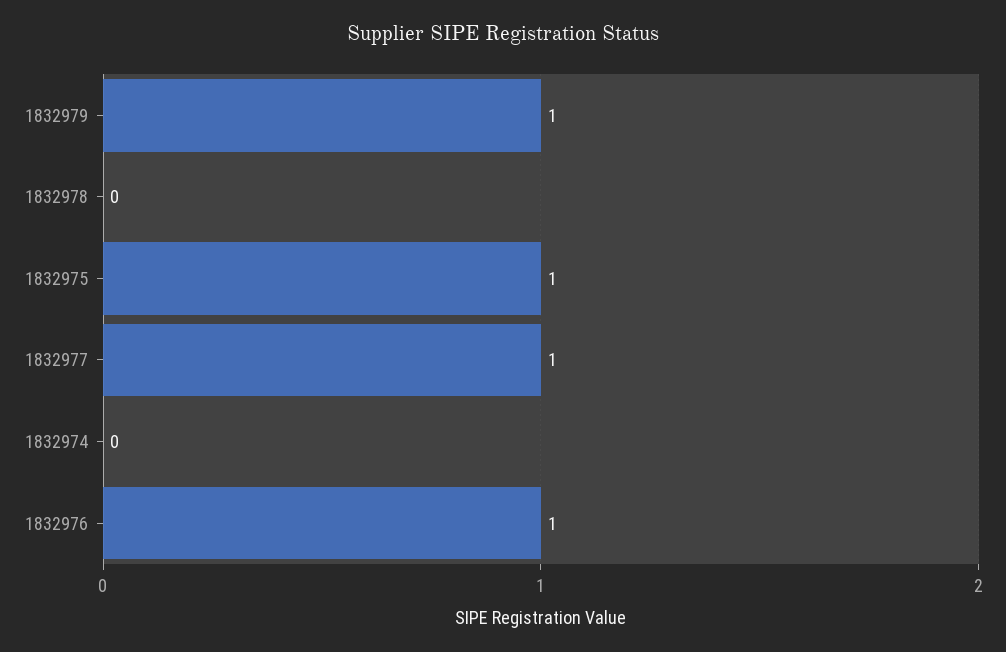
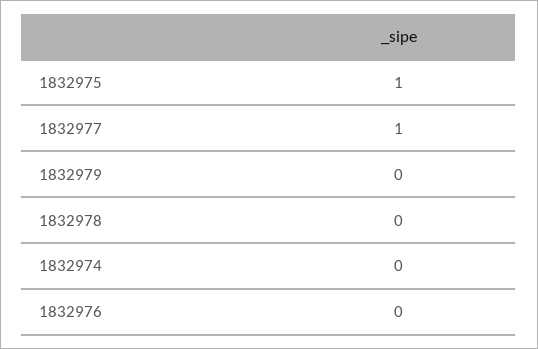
1832979: 1 -> 0
1832976: 1 -> 0

